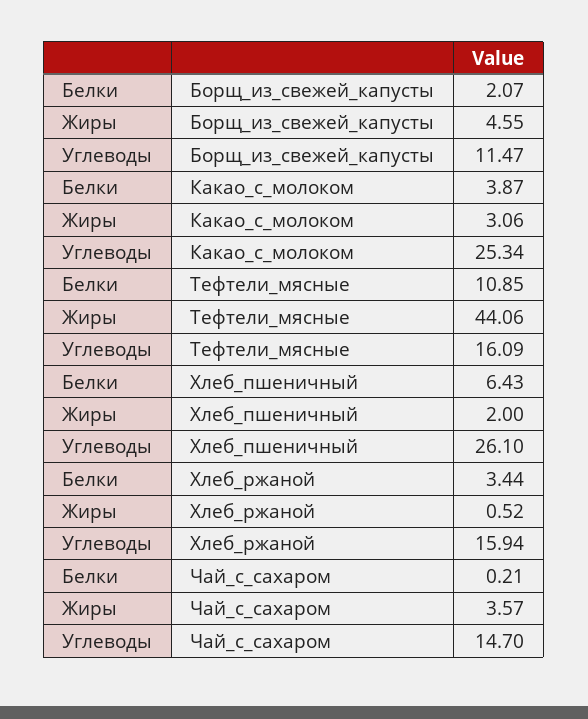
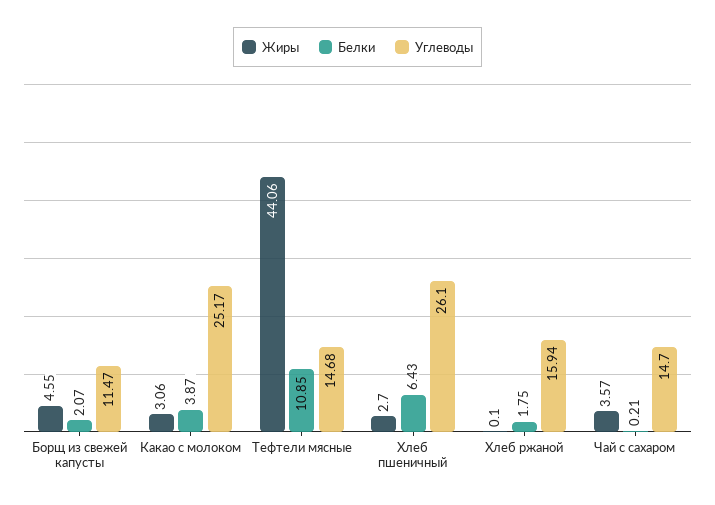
Углеводы, Какао_с_молоком: 25.34 -> 25.17
Углеводы, Тефтели_мясные: 16.09 -> 14.68
Жиры, Хлеб_пшеничный: 2 -> 2.7
Белки, Хлеб_ржаной: 3.44 -> 1.75
Жиры, Хлеб_ржаной: 0.52 -> 0.1

